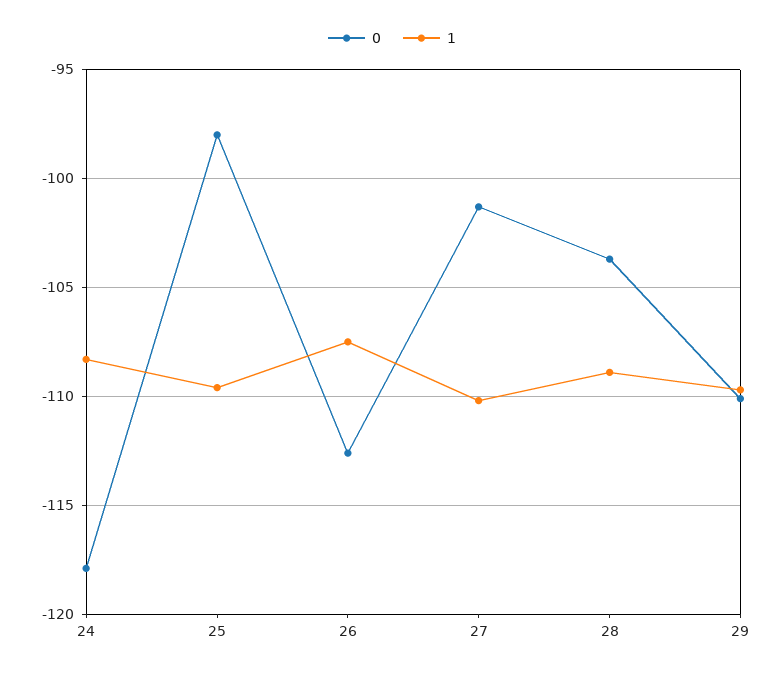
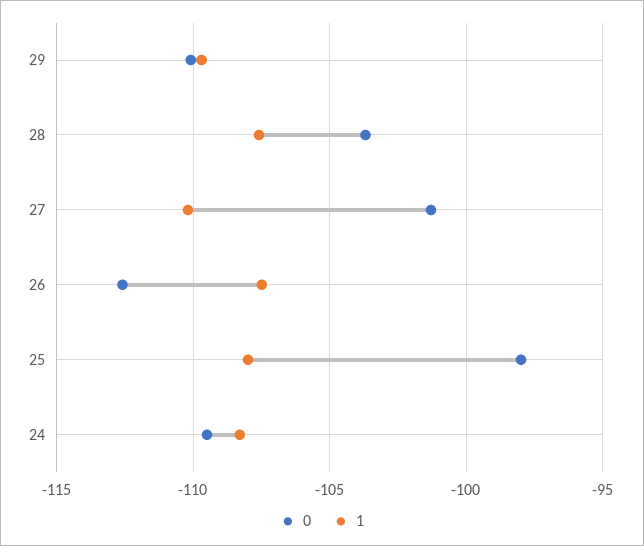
0, 24: -118 -> -109.5
1, 25: -109.5 -> -108
1, 28: -109 -> -107.5

